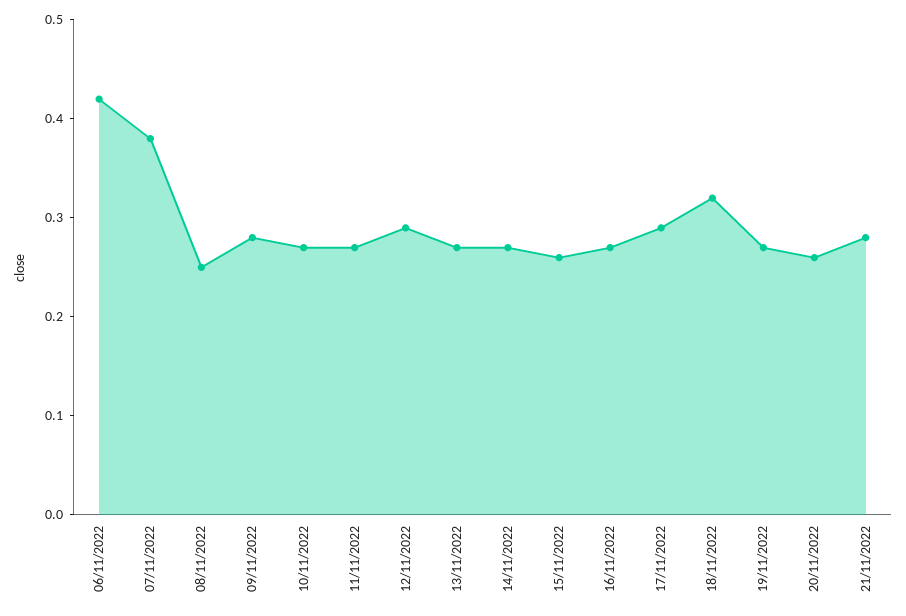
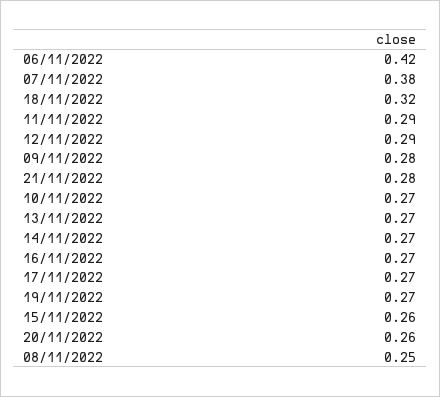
11/11/2022: 0.27 -> 0.29
17/11/2022: 0.29 -> 0.27

